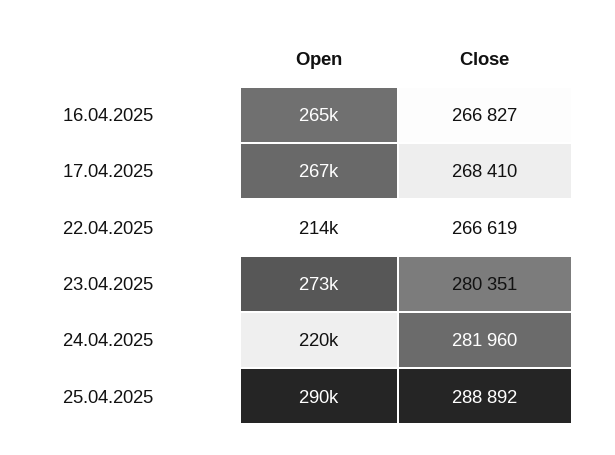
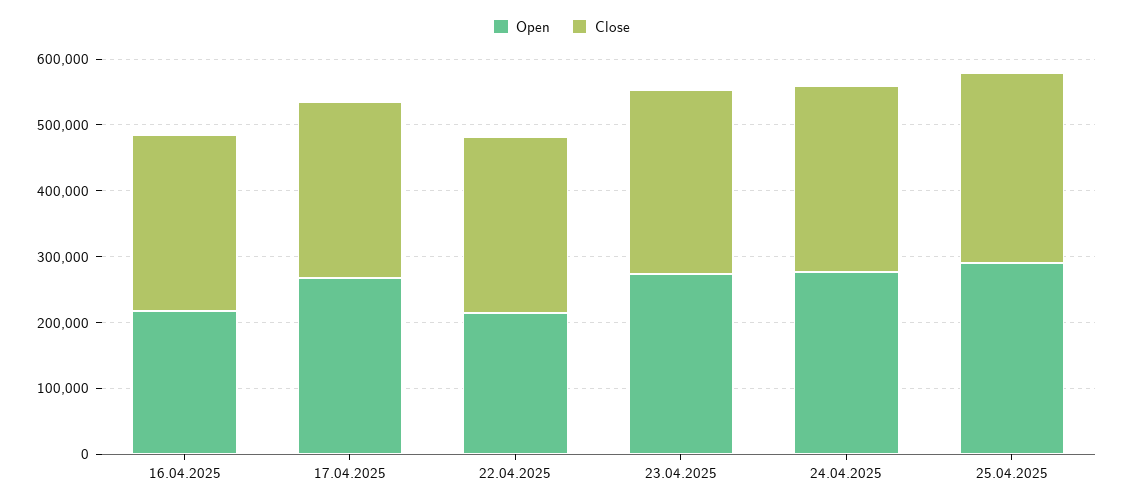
Open, 16.04.2025: 265000 -> 220000
Open, 24.04.2025: 220000 -> 280000

